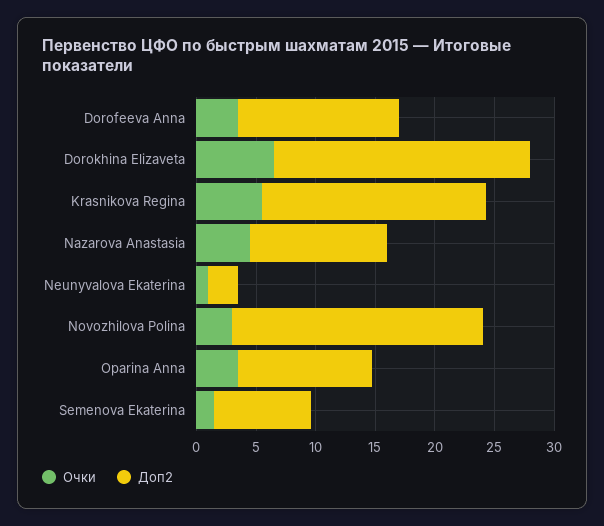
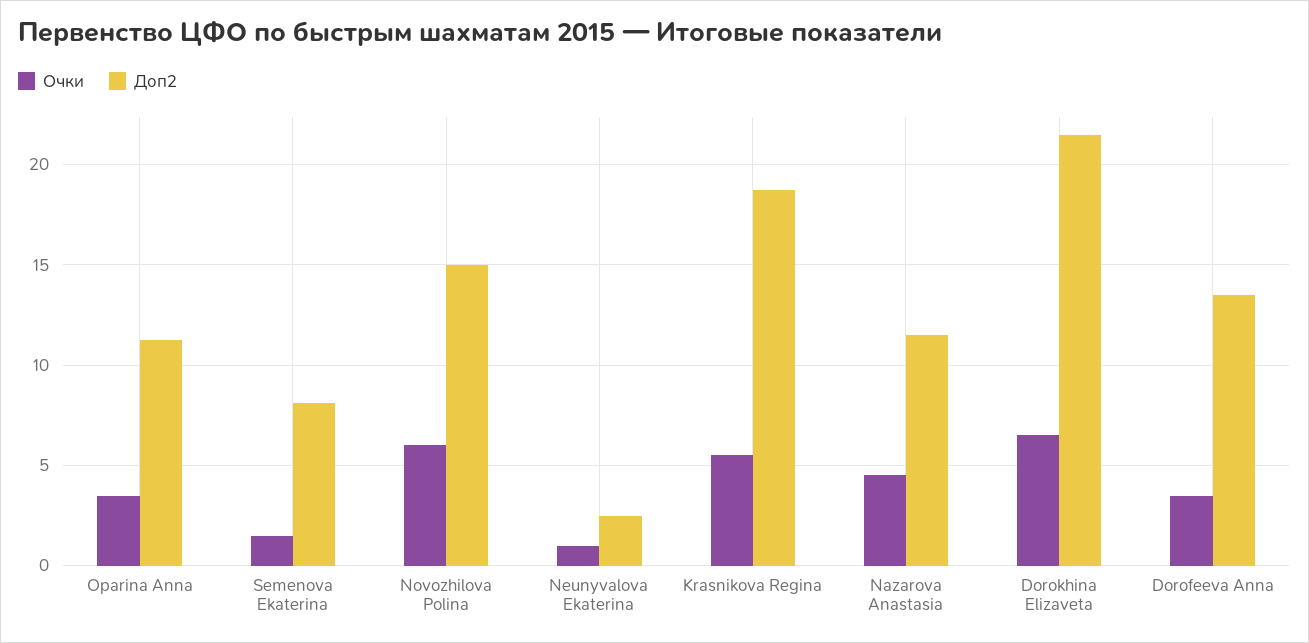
Очки, Novozhilova Polina: 3 -> 6
Доп2, Novozhilova Polina: 21 -> 15

